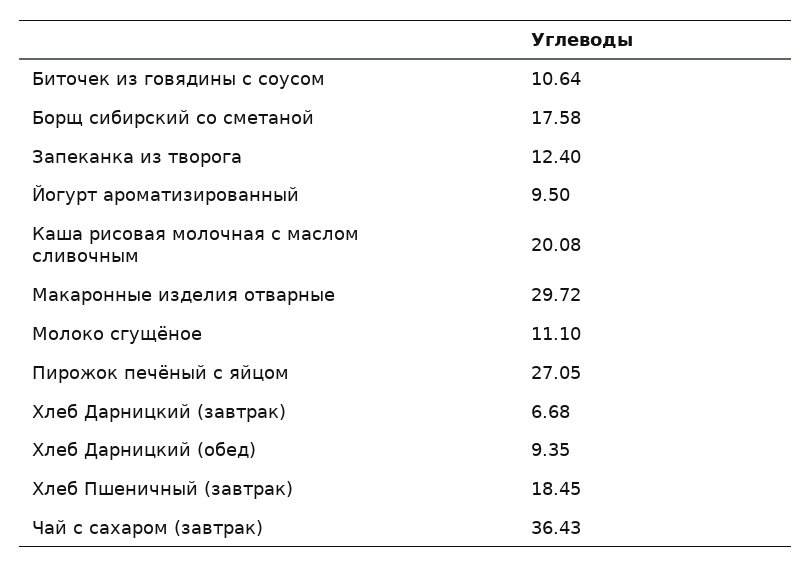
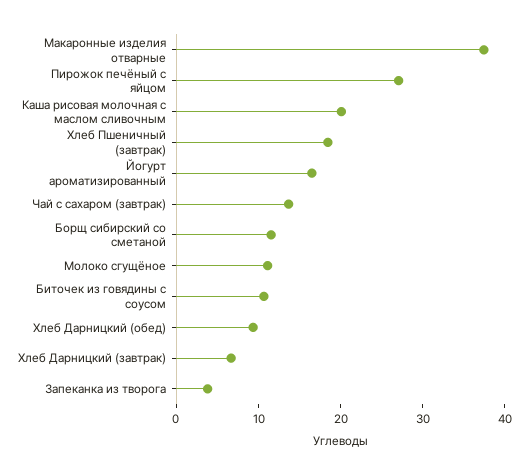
Борщ сибирский со сметаной: 17.58 -> 12
Запеканка из творога: 12.4 -> 4
Йогурт ароматизированный: 9.5 -> 16
Макаронные изделия отварные: 29.72 -> 38
Чай с сахаром (завтрак): 36.43 -> 14

